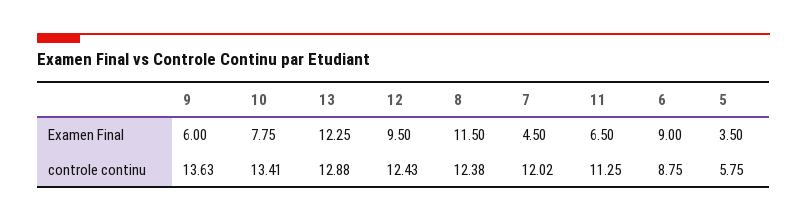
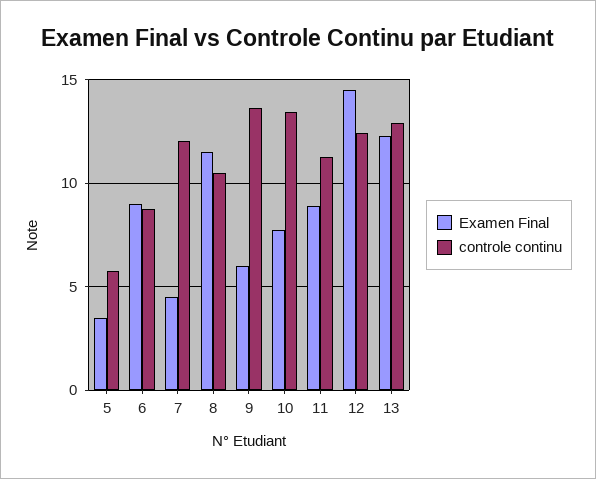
Examen Final, 12: 9.5 -> 14.5
Examen Final, 11: 6.5 -> 9
controle continu, 8: 12.38 -> 10.5

